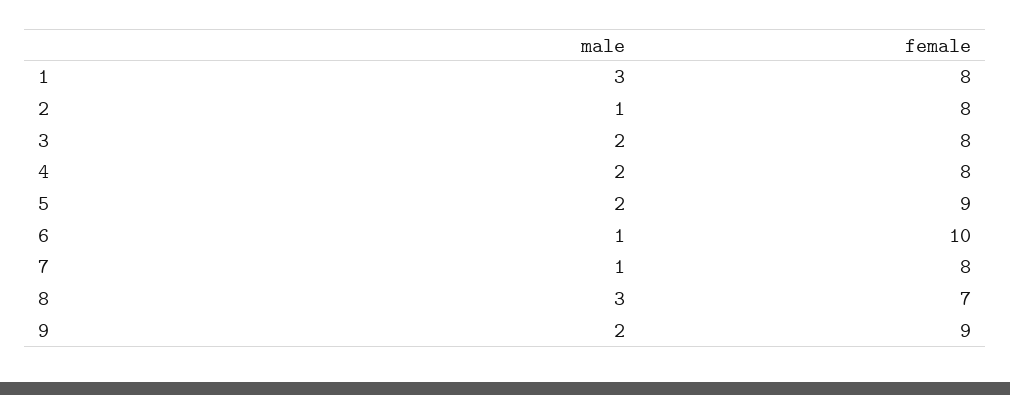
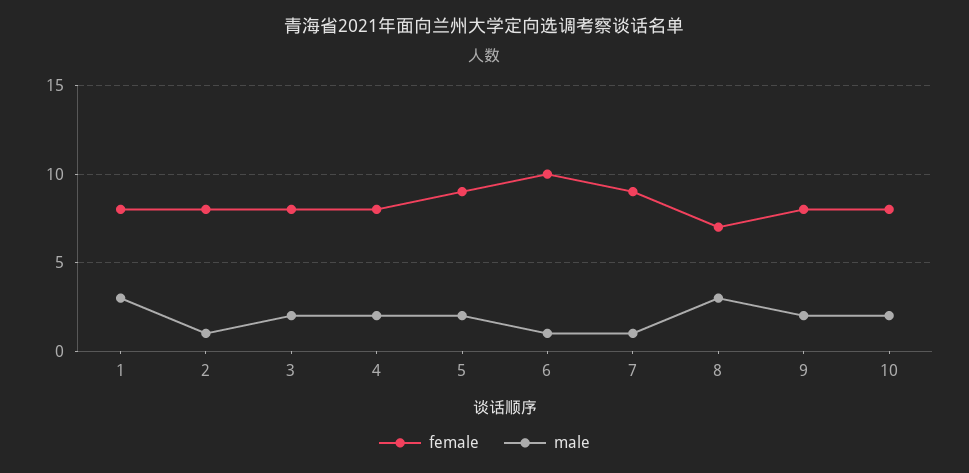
female, 7: 8 -> 9
female, 9: 9 -> 8
female, 10: none -> 8
male, 10: none -> 2

